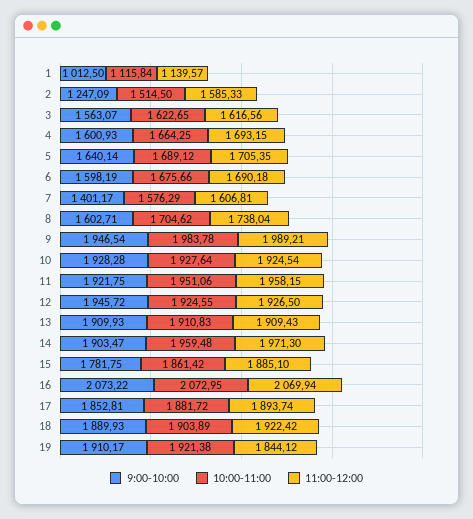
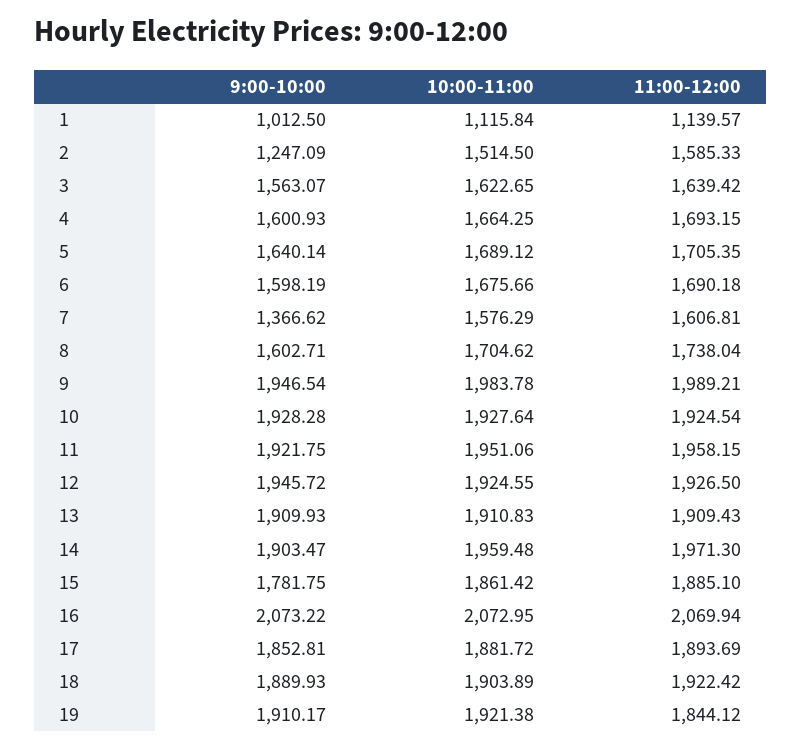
11:00-12:00, 3: 1616.56 -> 1639.42
9:00-10:00, 7: 1401.17 -> 1366.62
11:00-12:00, 17: 1893.74 -> 1893.69

